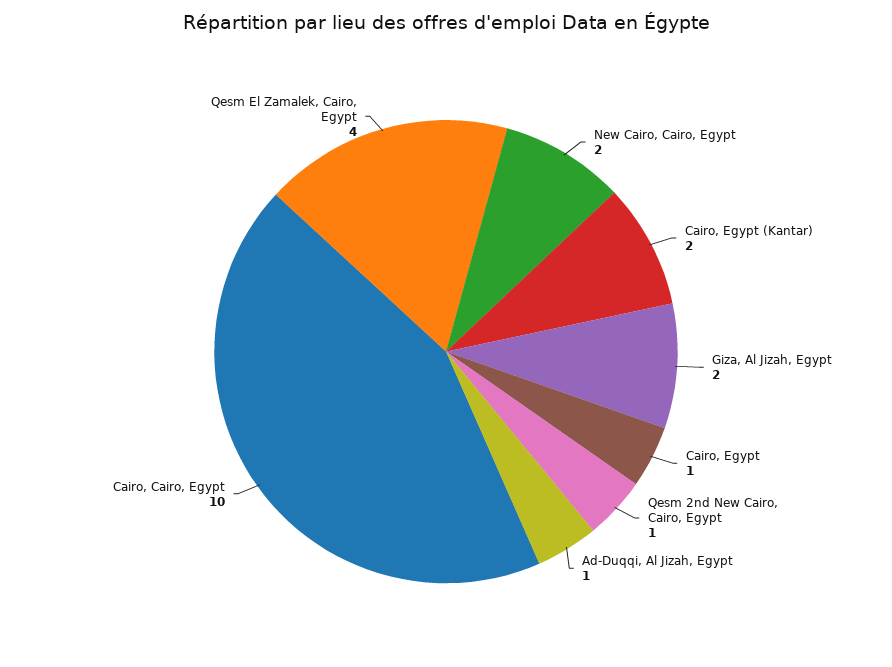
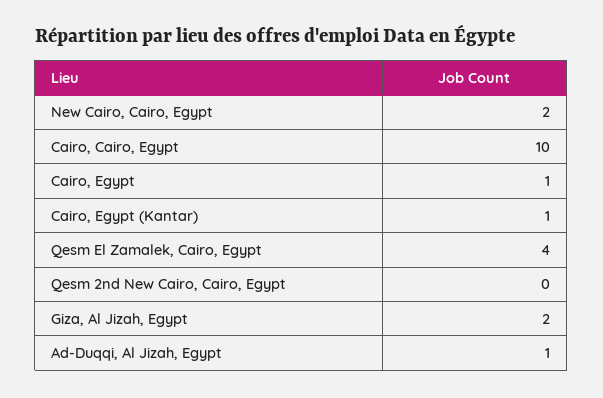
Cairo, Egypt (Kantar): 2 -> 1
Qesm 2nd New Cairo, Cairo, Egypt: 1 -> 0

